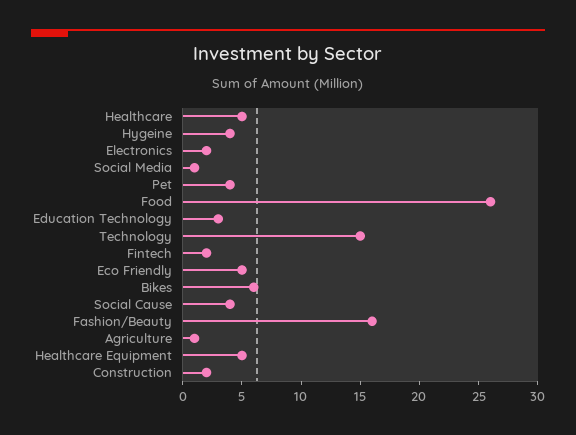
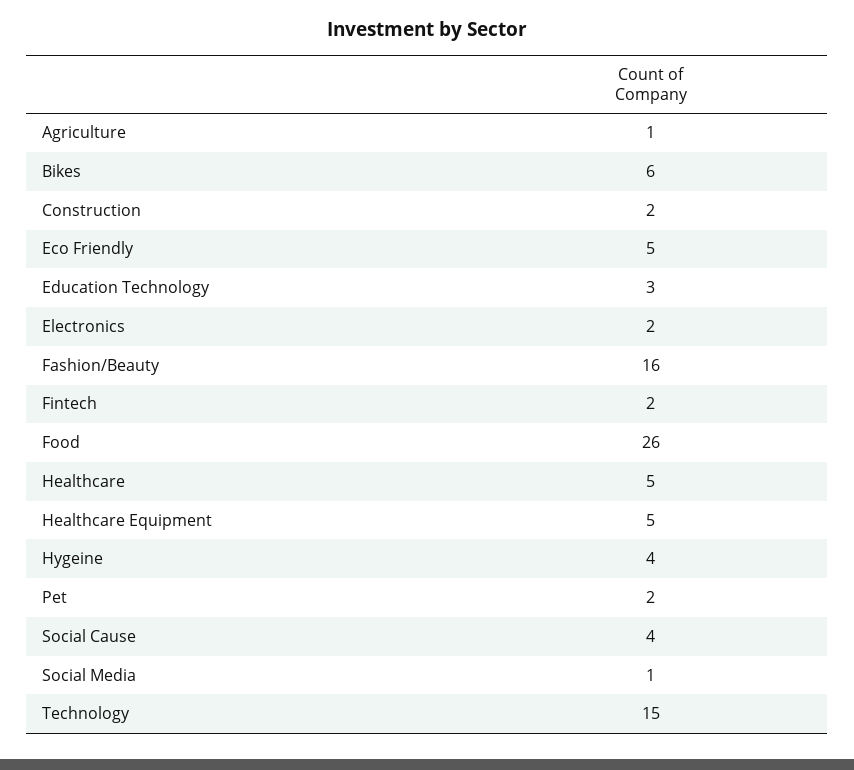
Pet: 4 -> 2

